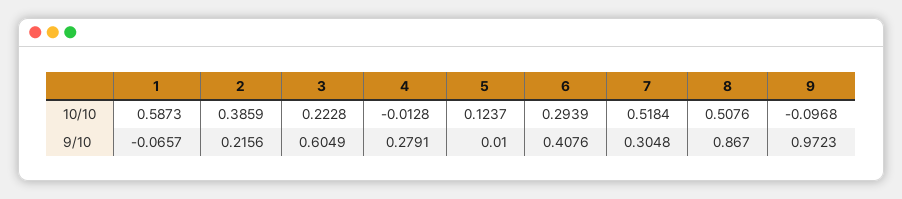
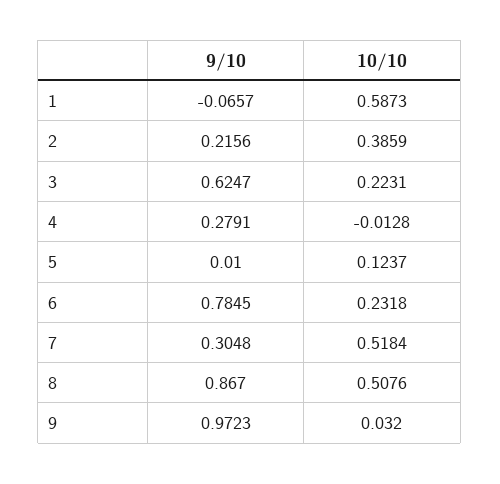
3, 10/10: 0.2228 -> 0.2231
6, 10/10: 0.2939 -> 0.2318
9, 10/10: -0.0968 -> 0.032
3, 9/10: 0.6049 -> 0.6247
6, 9/10: 0.4076 -> 0.7845

